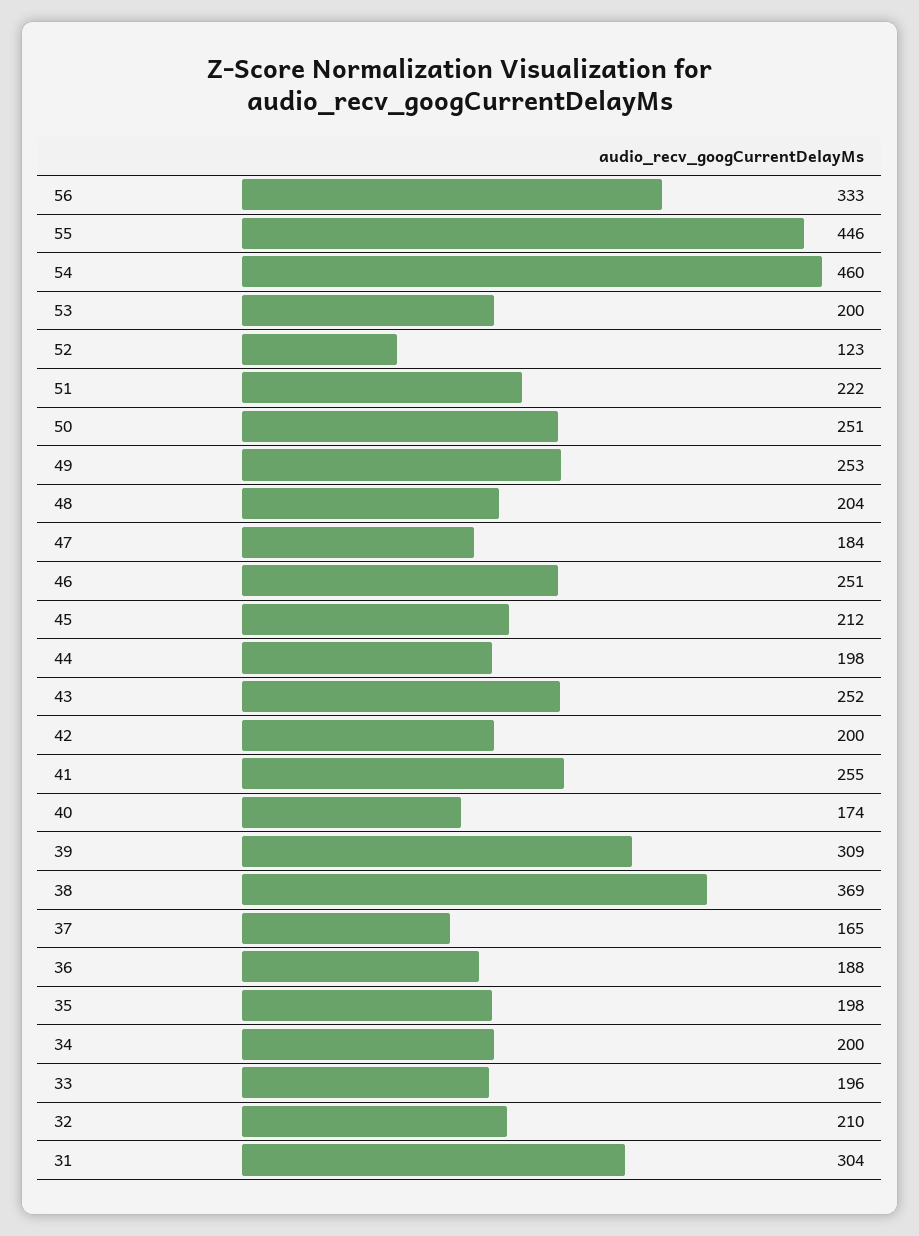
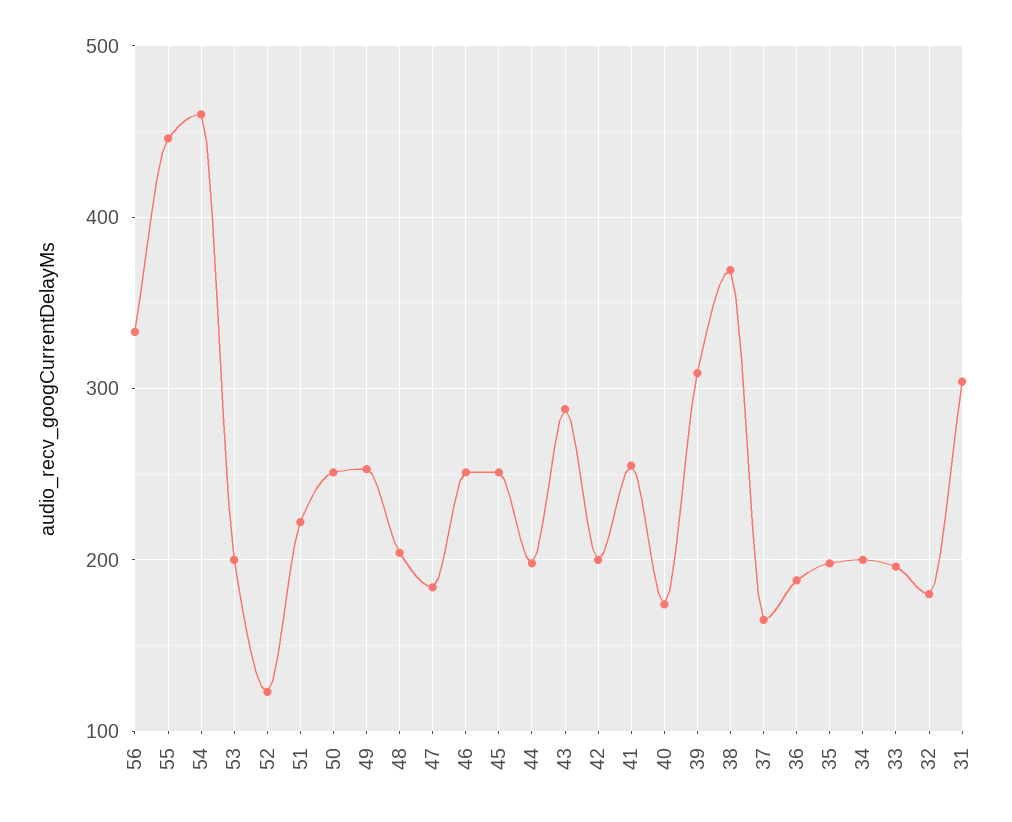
45: 212 -> 250
43: 252 -> 290
32: 210 -> 180

